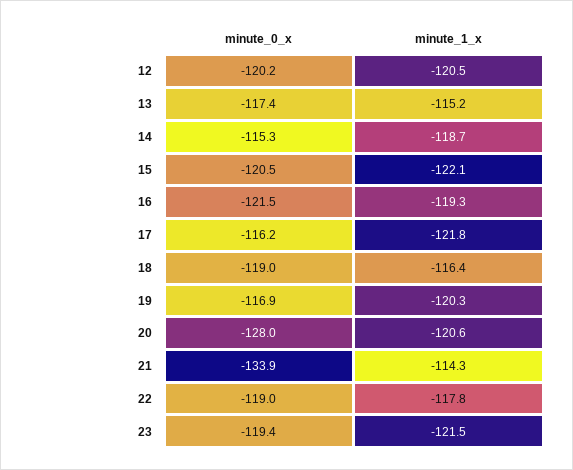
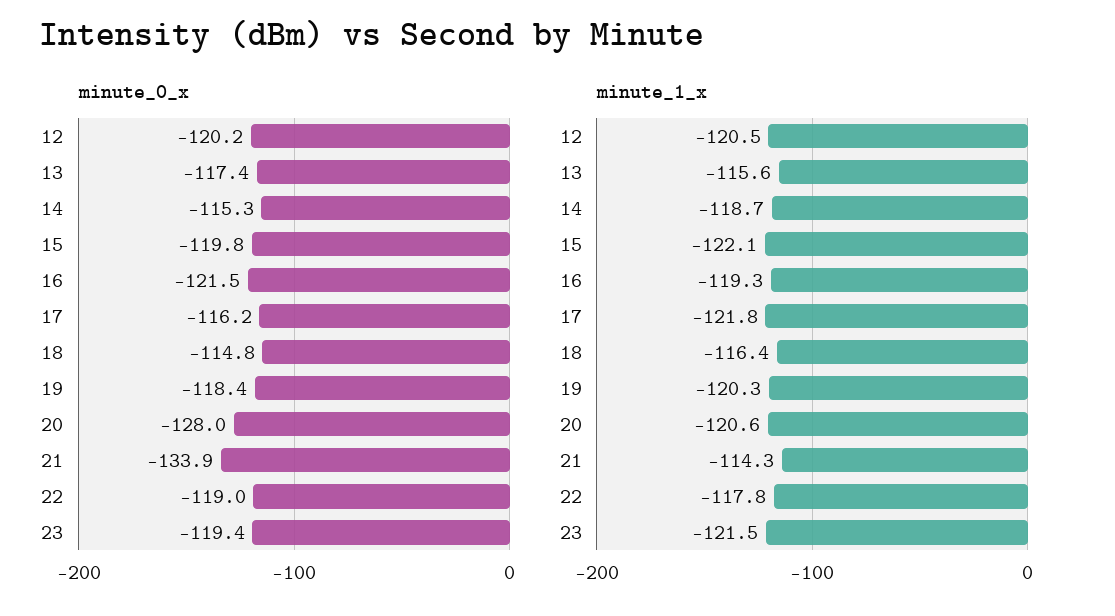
minute_1_x, 13: -115.2 -> -115.6
minute_0_x, 15: -120.5 -> -119.8
minute_0_x, 18: -119 -> -114.8
minute_0_x, 19: -116.9 -> -118.4

